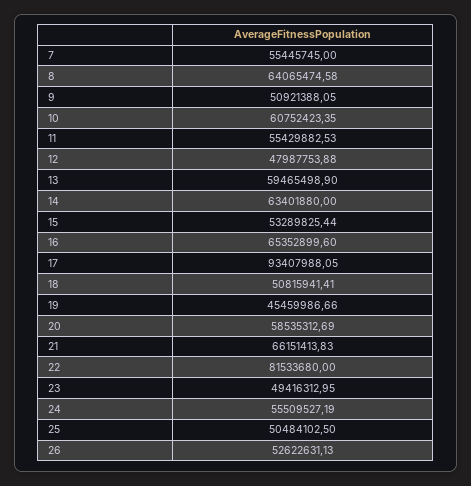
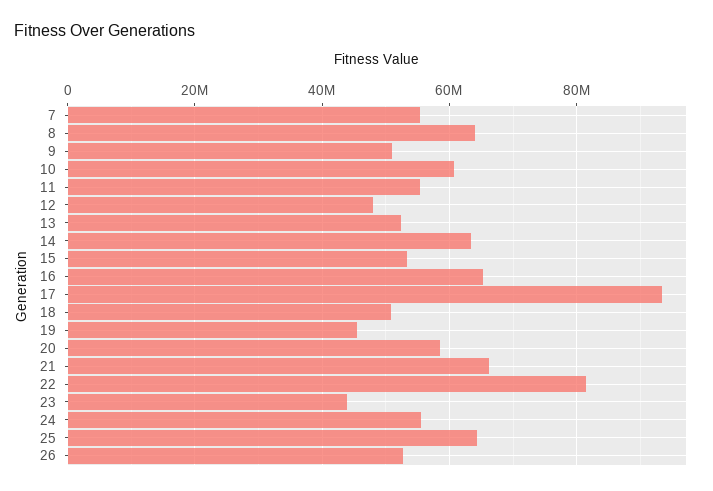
13: 59465498.9 -> 52000000
23: 49416312.95 -> 44000000
25: 50484102.5 -> 64000000

